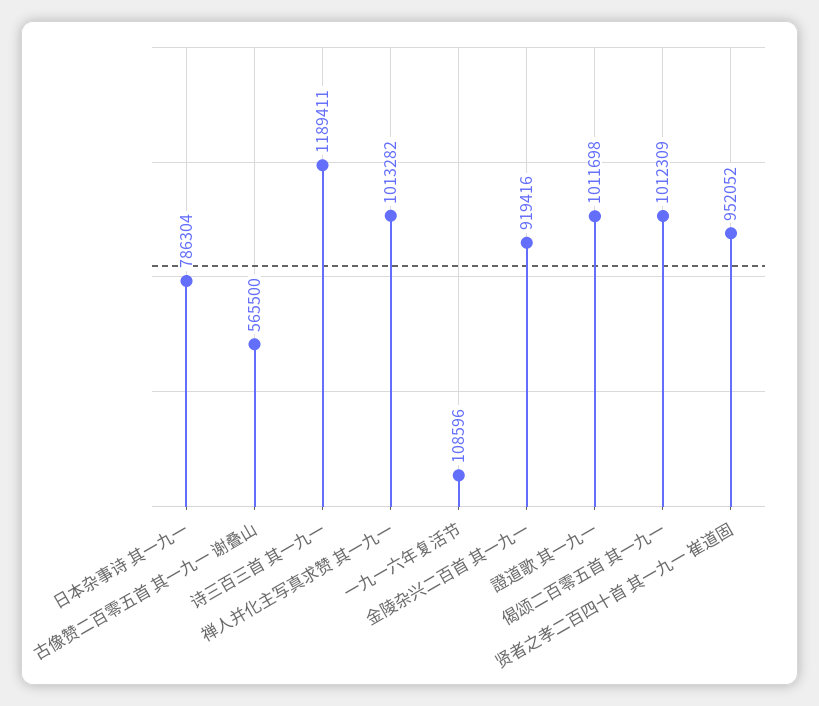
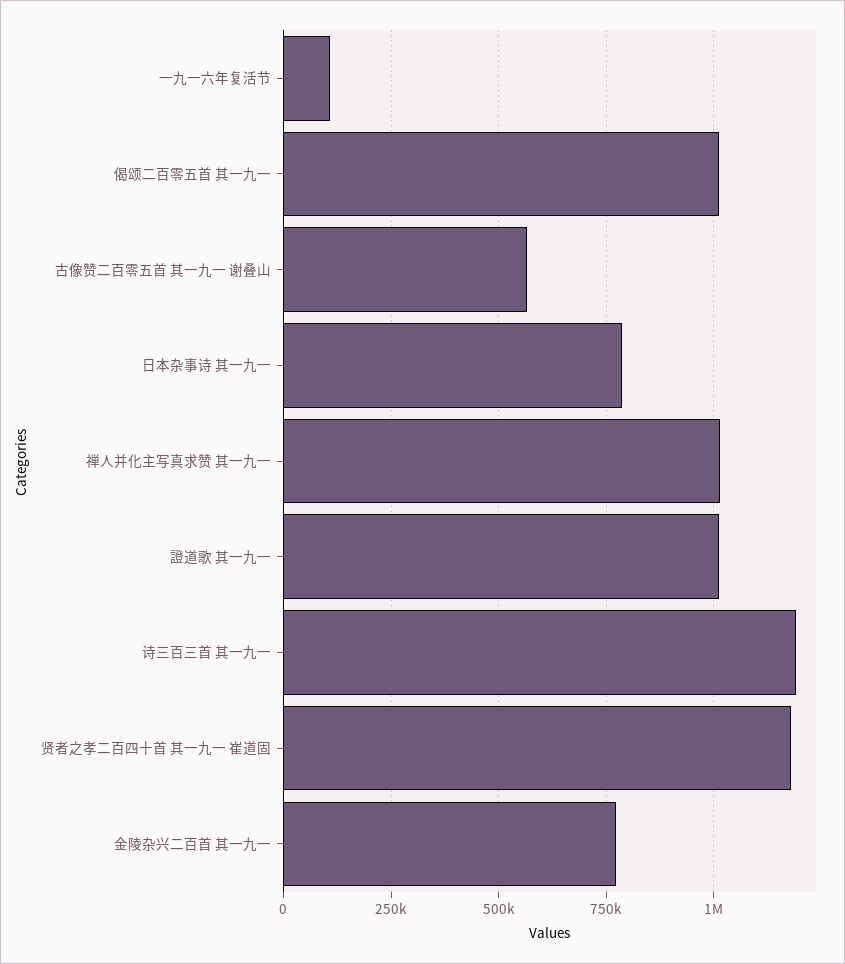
金陵杂兴二百首 其一九一: 919416 -> 775000
贤者之孝二百四十首 其一九一 崔道固: 952052 -> 1175000

